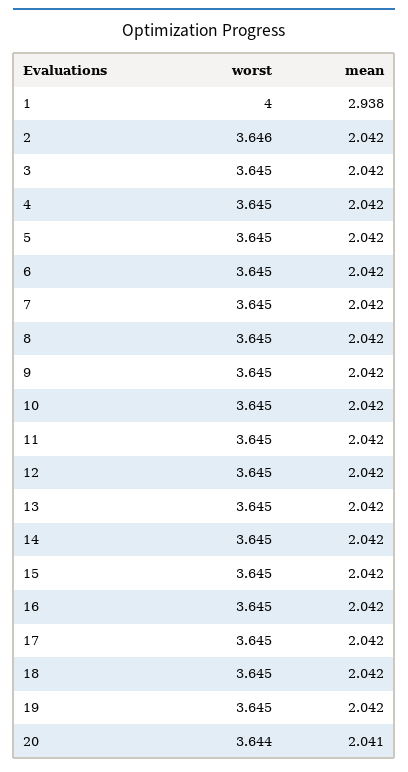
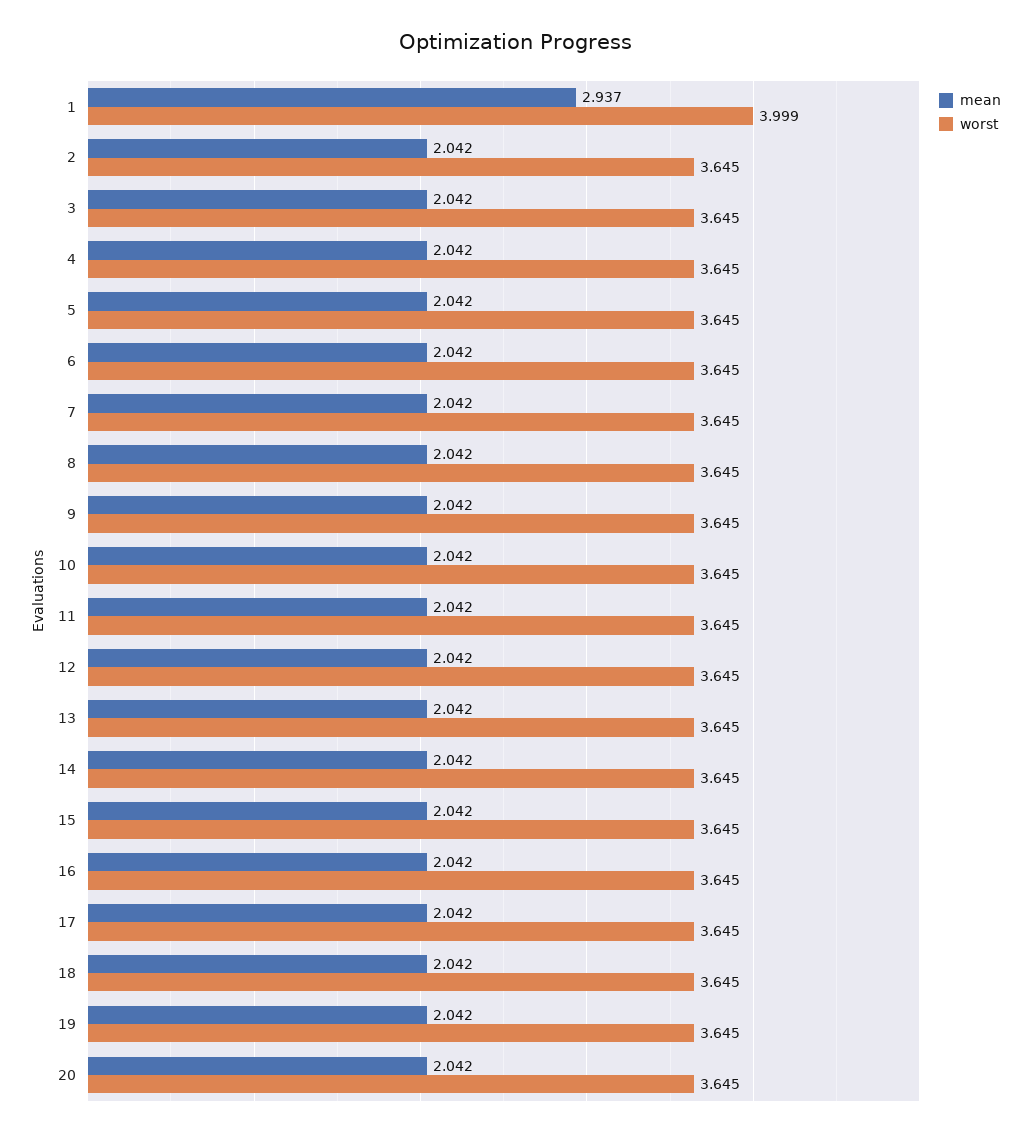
worst, 1: 4 -> 3.999
mean, 1: 2.938 -> 2.937
worst, 2: 3.646 -> 3.645
worst, 20: 3.644 -> 3.645
mean, 20: 2.041 -> 2.042

